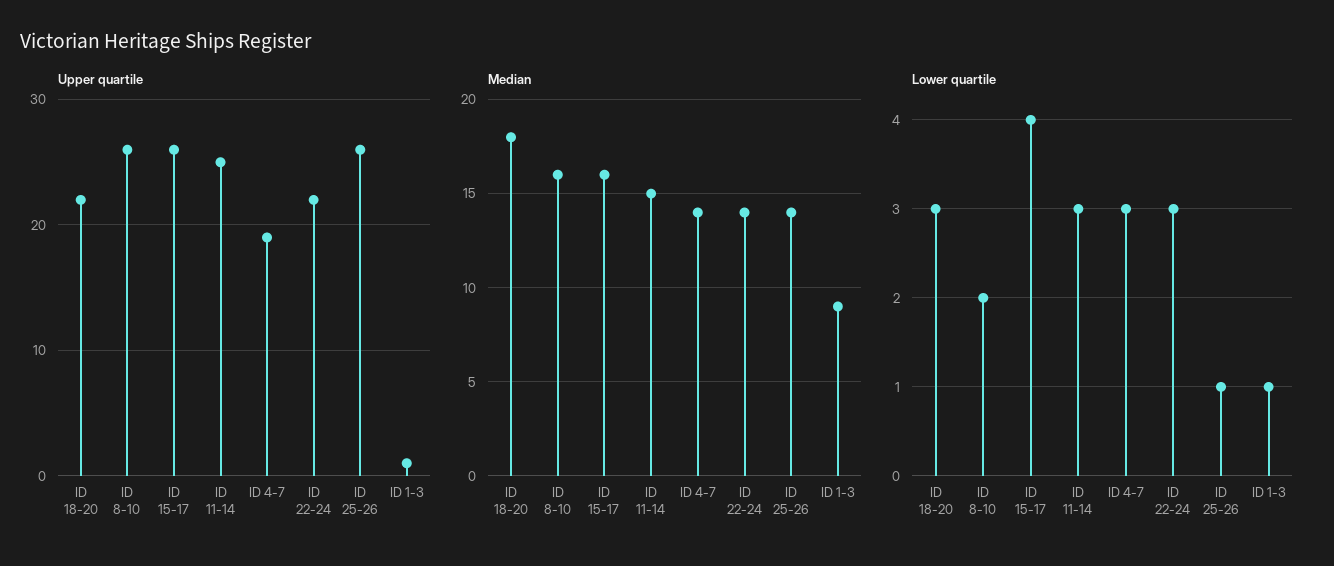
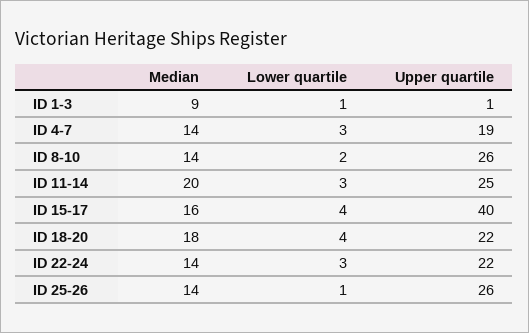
Upper quartile, ID 15-17: 26 -> 40
Median, ID 8-10: 16 -> 14
Median, ID 11-14: 15 -> 20
Lower quartile, ID 18-20: 3 -> 4

